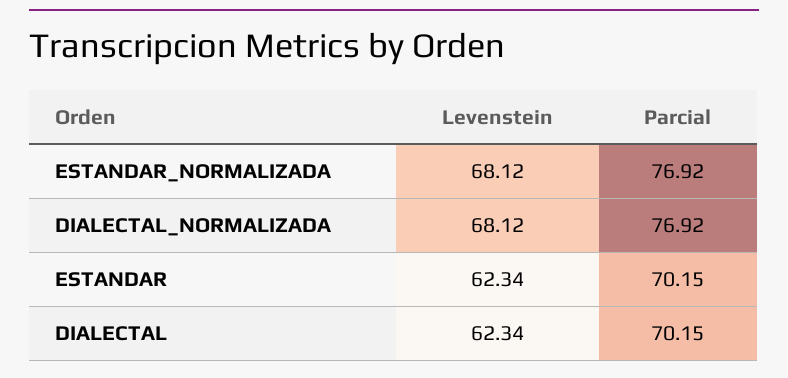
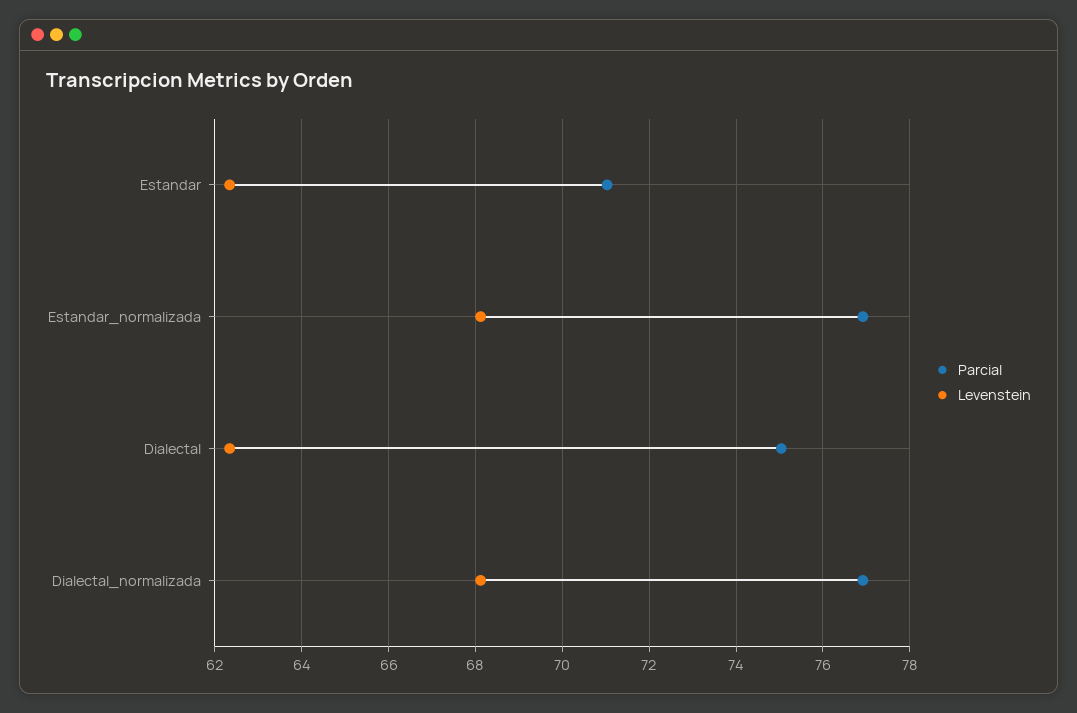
Parcial, ESTANDAR: 70.15 -> 71
Parcial, DIALECTAL: 70.15 -> 75

